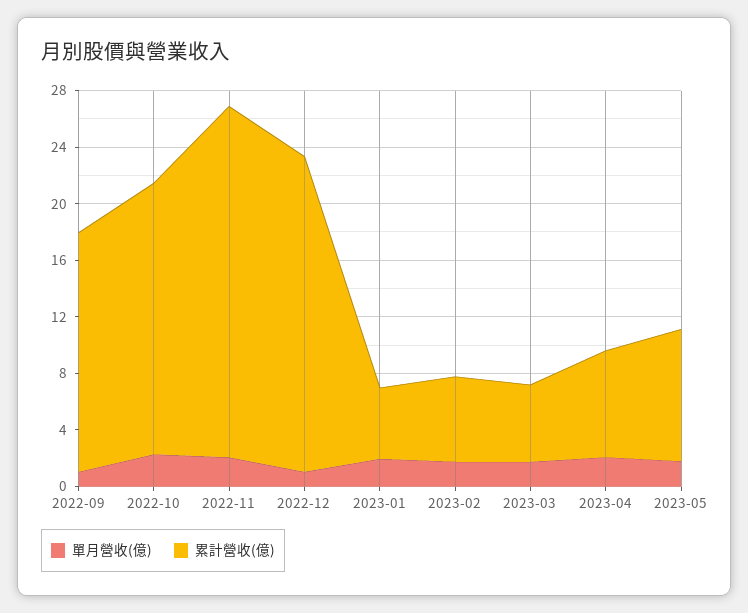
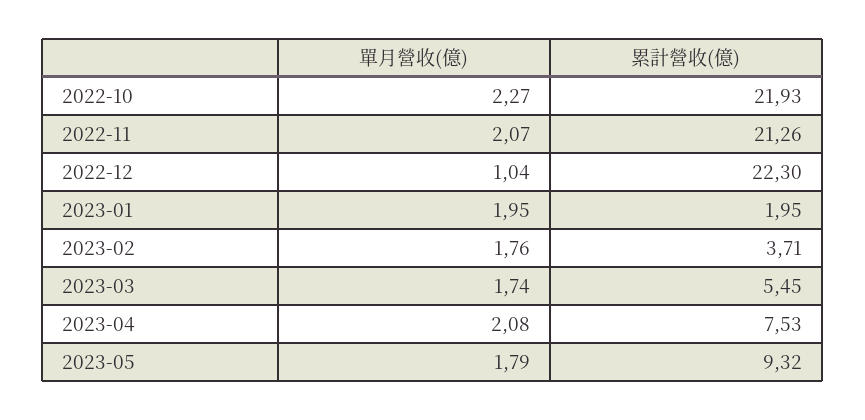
單月營收(億), 2022-09: 1 -> none
累計營收(億), 2022-09: 17 -> none
累計營收(億), 2022-10: 19 -> 21.93
累計營收(億), 2022-11: 25 -> 21.26
累計營收(億), 2023-01: 5 -> 1.95
累計營收(億), 2023-02: 6 -> 3.71

